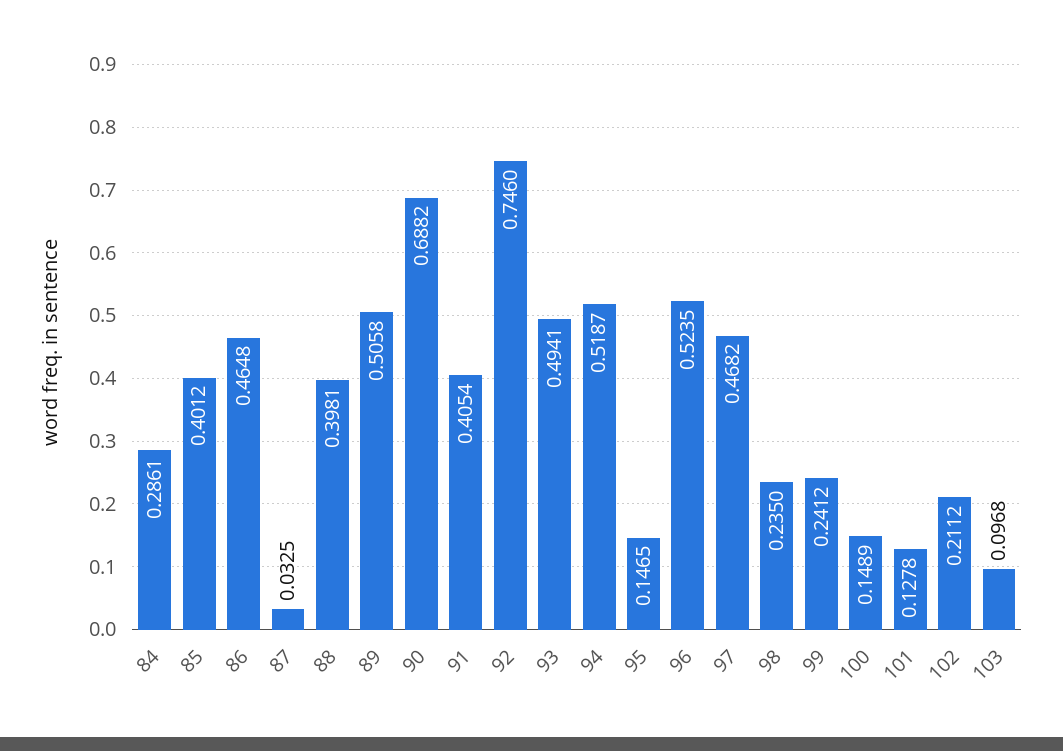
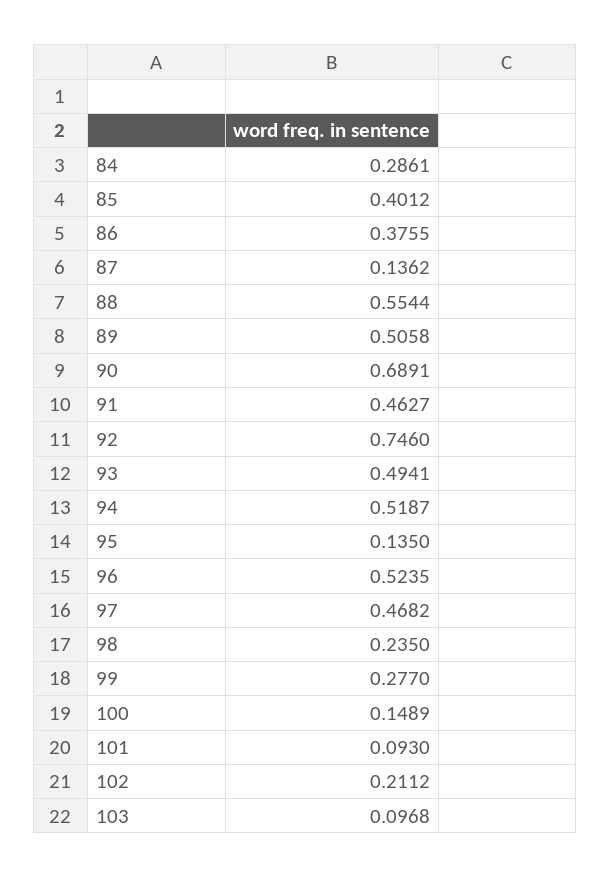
86: 0.4648 -> 0.3755
87: 0.0325 -> 0.1362
88: 0.3981 -> 0.5544
90: 0.6882 -> 0.6891
91: 0.4054 -> 0.4627
95: 0.1465 -> 0.135
99: 0.2412 -> 0.277
101: 0.1278 -> 0.093

